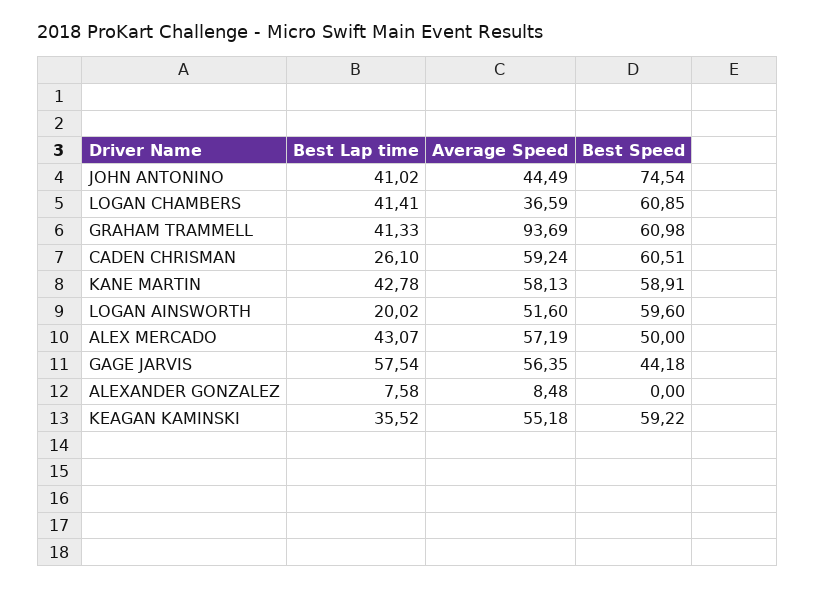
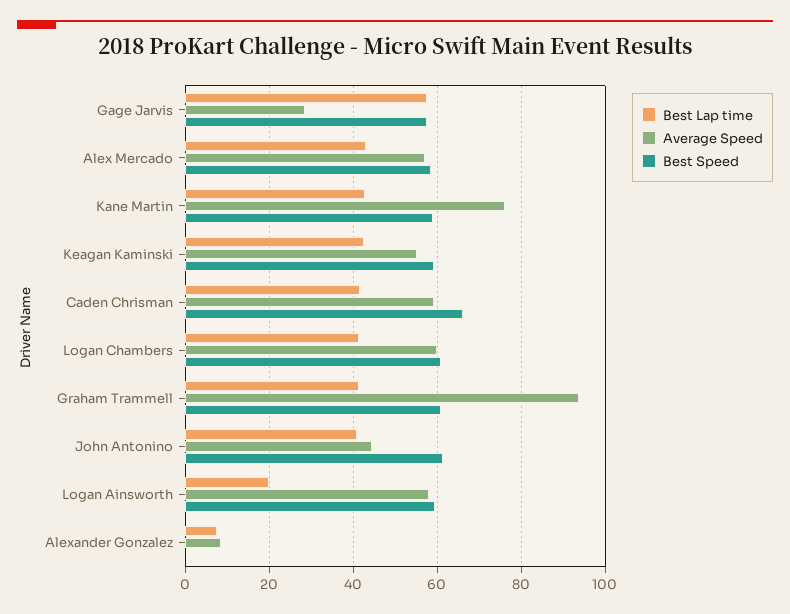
Best Speed, JOHN ANTONINO: 74.54 -> 62
Average Speed, LOGAN CHAMBERS: 36.59 -> 60
Best Lap time, CADEN CHRISMAN: 26.1 -> 42
Best Speed, CADEN CHRISMAN: 60.51 -> 66
Average Speed, KANE MARTIN: 58.13 -> 76
Average Speed, LOGAN AINSWORTH: 51.6 -> 58
Best Speed, ALEX MERCADO: 50 -> 58
Average Speed, GAGE JARVIS: 56.35 -> 28
Best Speed, GAGE JARVIS: 44.18 -> 58
Best Lap time, KEAGAN KAMINSKI: 35.52 -> 42

